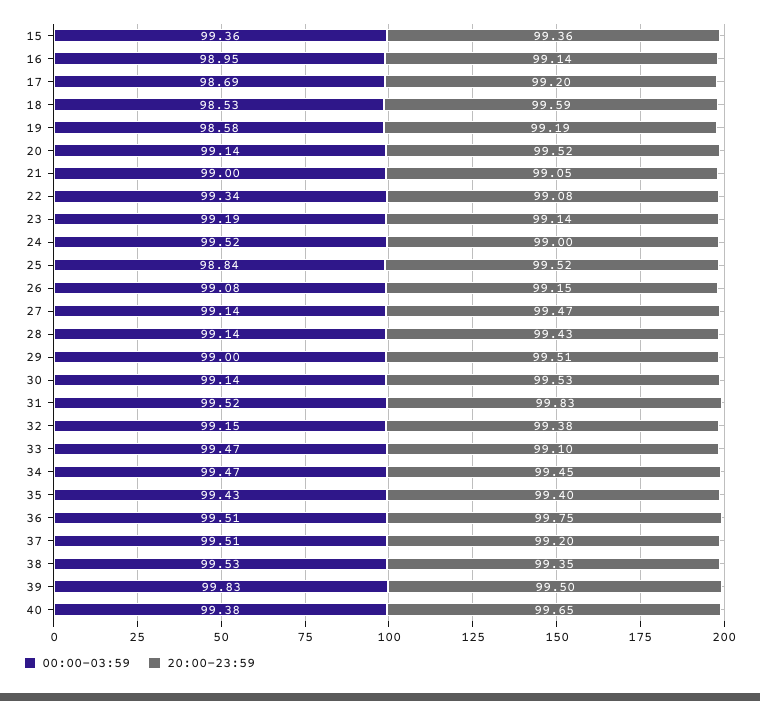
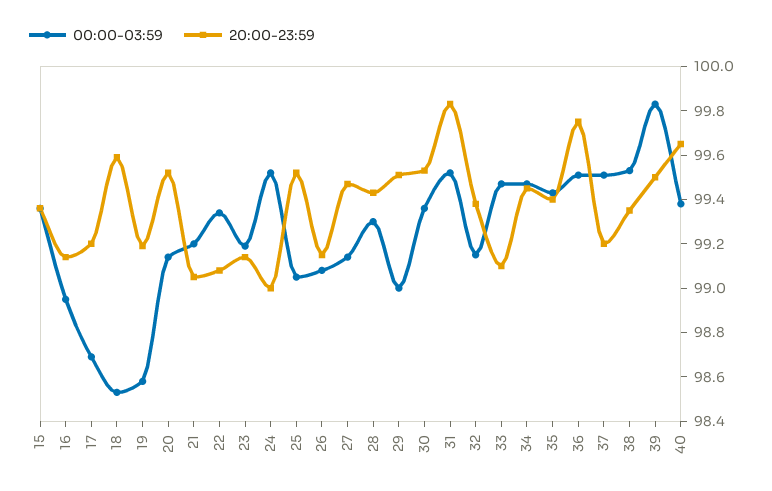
00:00-03:59, 21: 99 -> 99.2
00:00-03:59, 25: 98.84 -> 99.05
00:00-03:59, 28: 99.14 -> 99.3
00:00-03:59, 30: 99.14 -> 99.35

